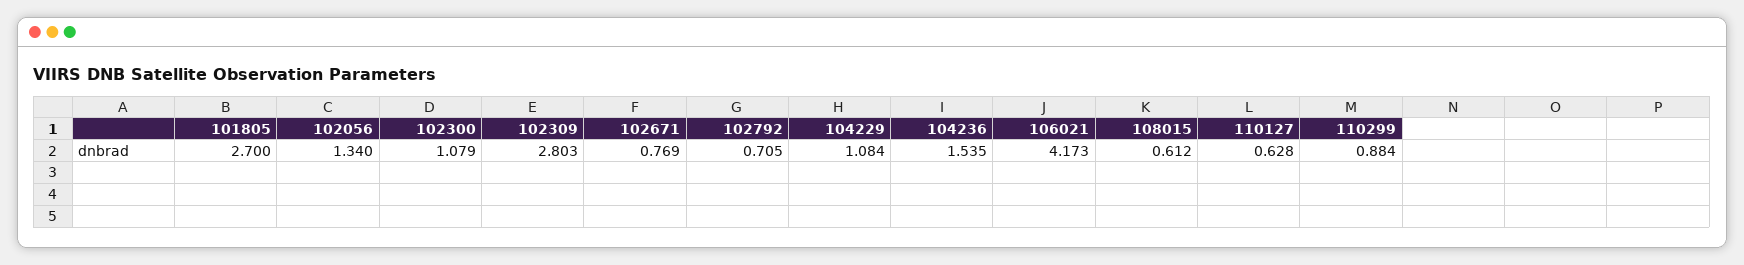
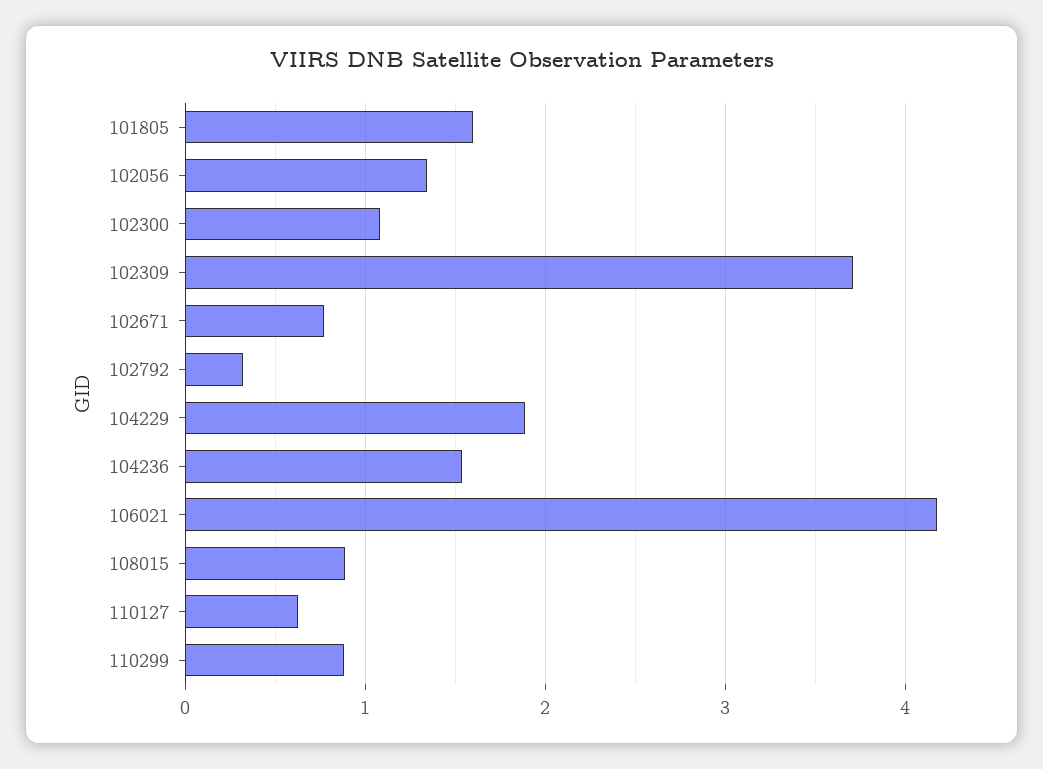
101805: 2.7 -> 1.6
102309: 2.803 -> 3.7
102792: 0.705 -> 0.3
104229: 1.084 -> 1.9
108015: 0.612 -> 0.9

